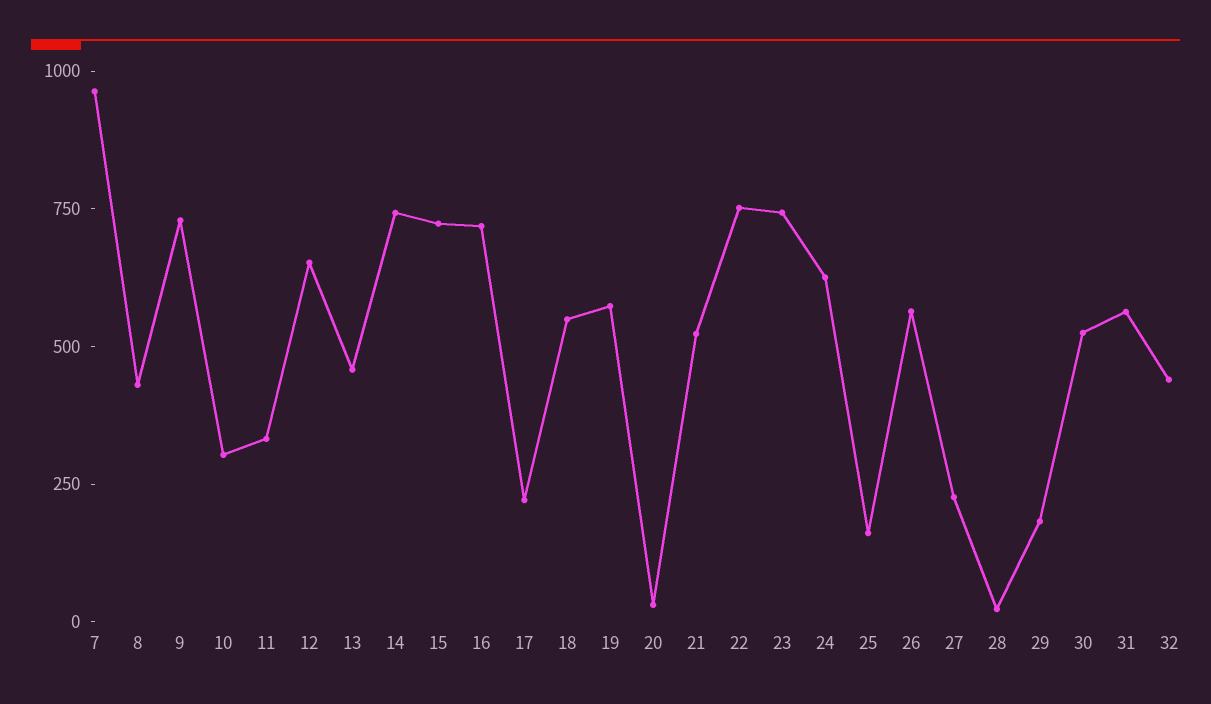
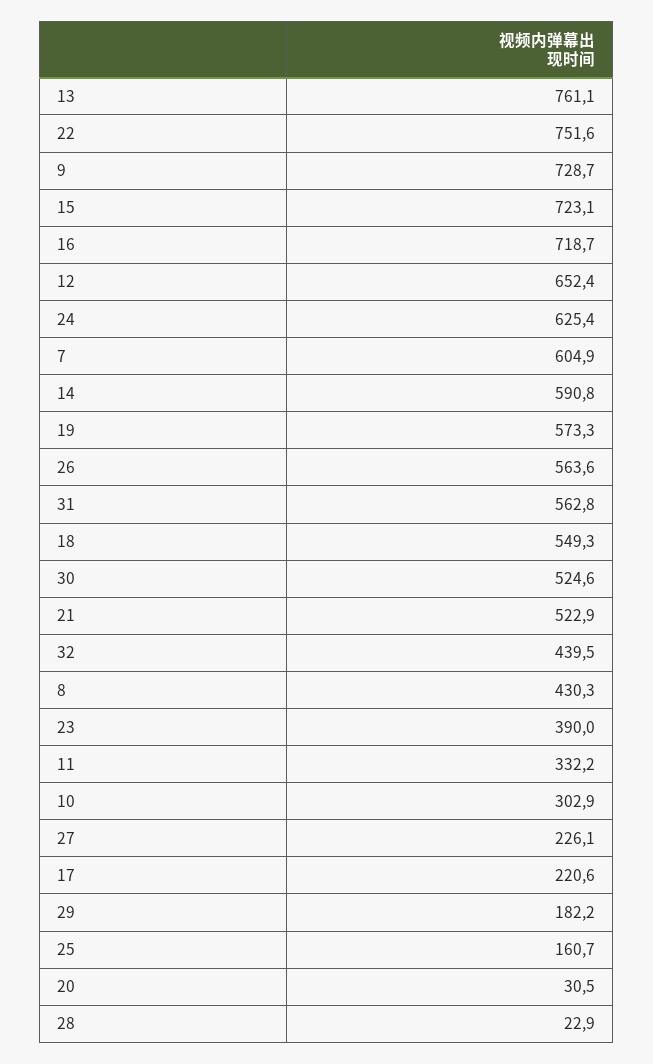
7: 950 -> 604.9
13: 450 -> 761.1
14: 750 -> 590.8
23: 750 -> 390

